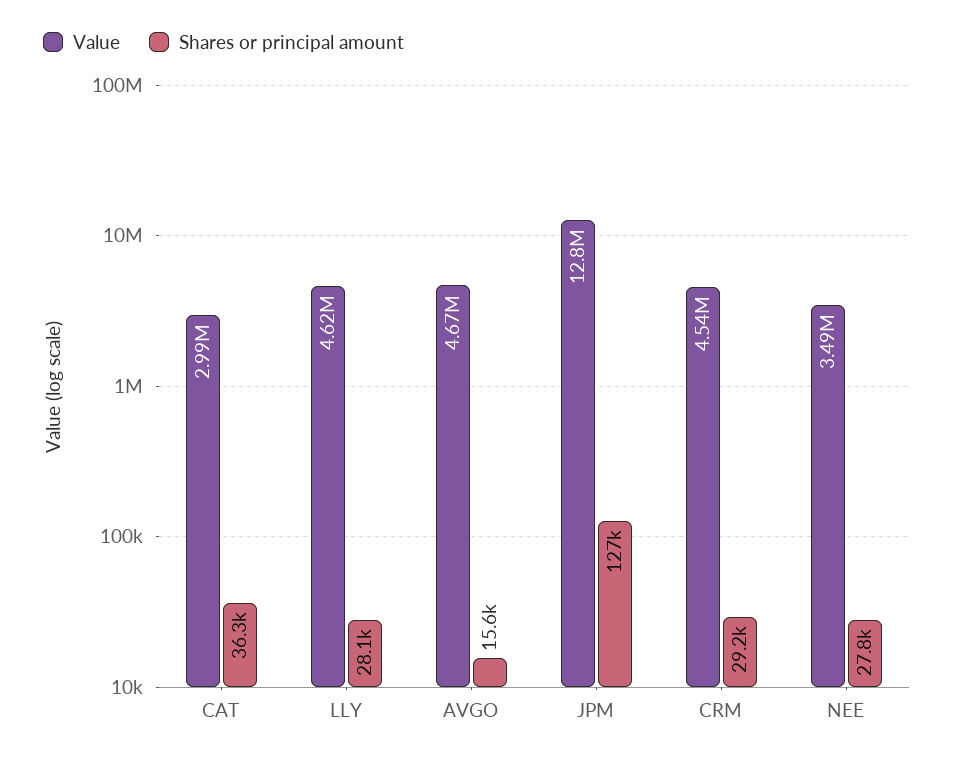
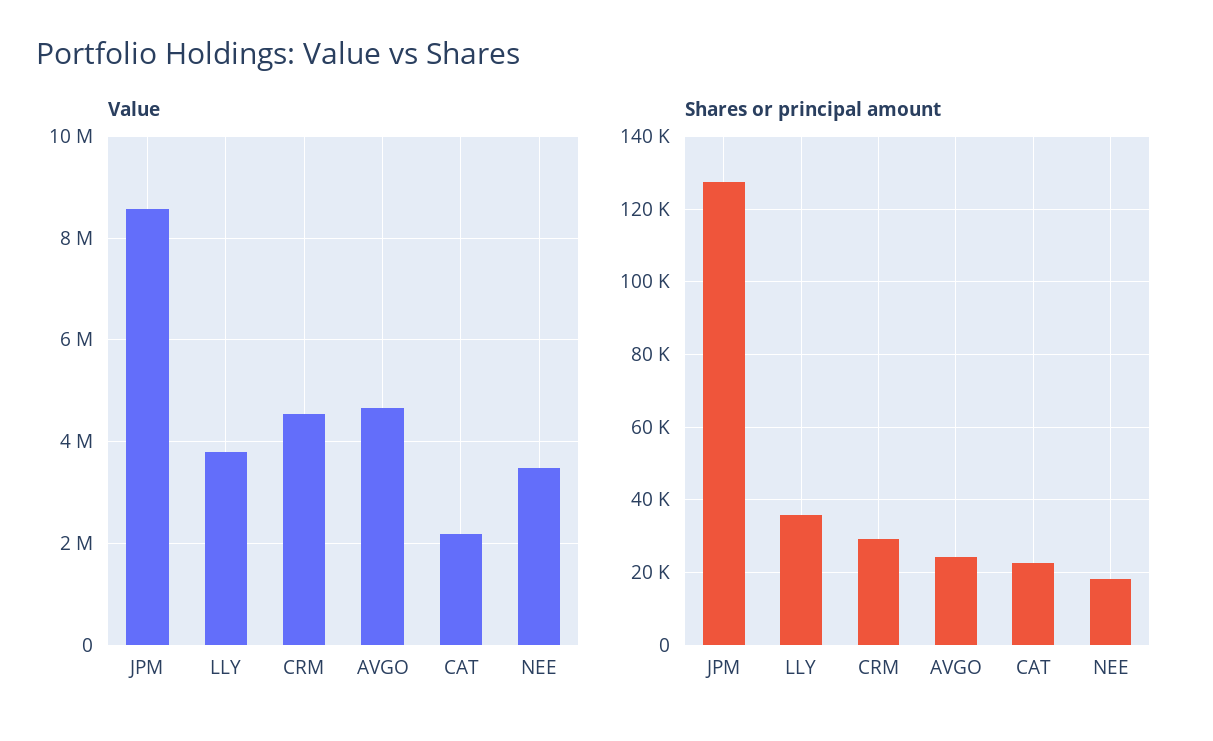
Value, CAT: 2990000 -> 2200000
Shares or principal amount, CAT: 36300 -> 22000
Value, LLY: 4620000 -> 3800000
Shares or principal amount, LLY: 28100 -> 36000
Shares or principal amount, AVGO: 15600 -> 24000
Value, JPM: 12800000 -> 8600000
Shares or principal amount, NEE: 27800 -> 18000

